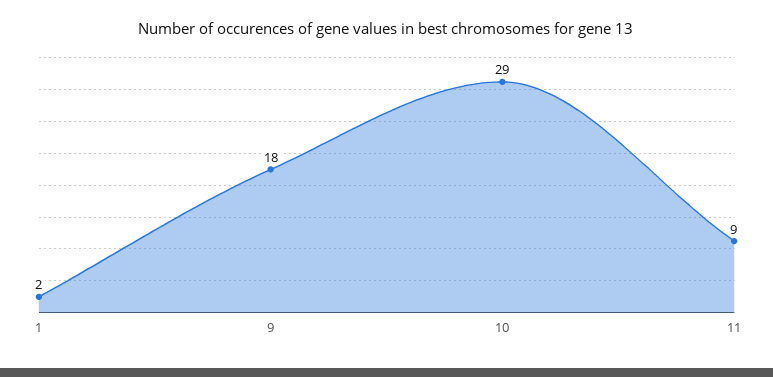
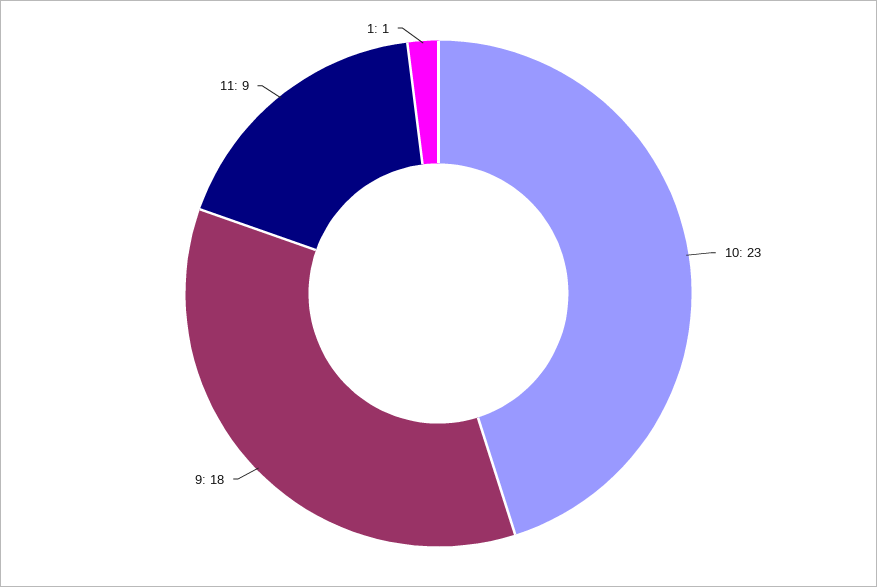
1: 2 -> 1
10: 29 -> 23

